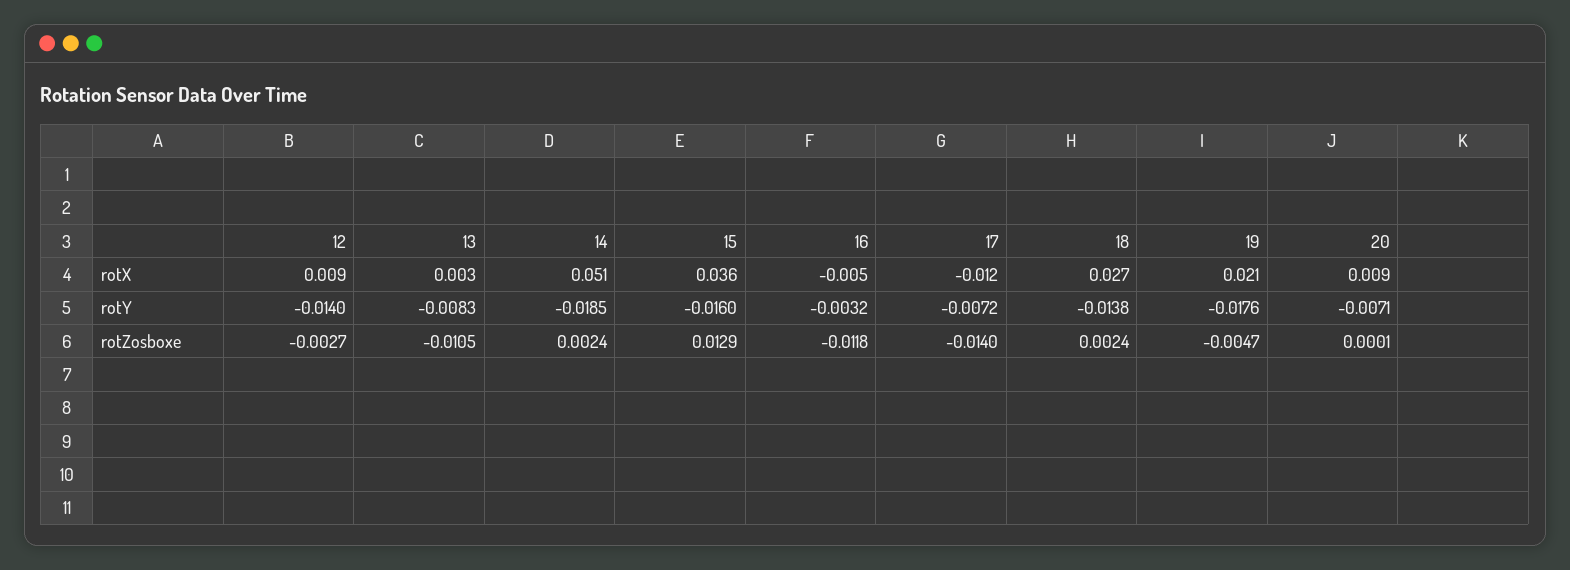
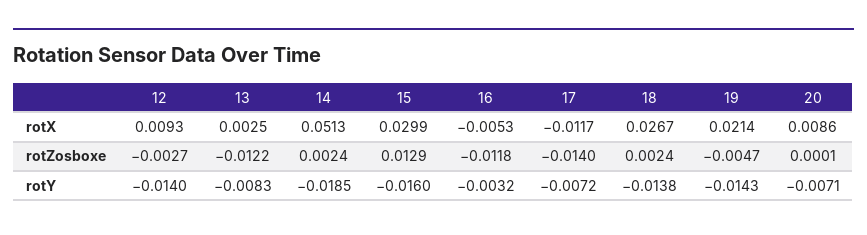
15, rotX: 0.036 -> 0.0299
19, rotY: -0.0176 -> -0.0143
13, rotZosboxe: -0.0105 -> -0.0122

